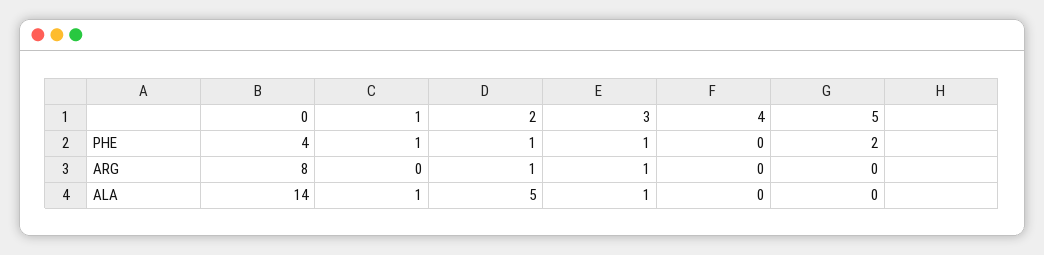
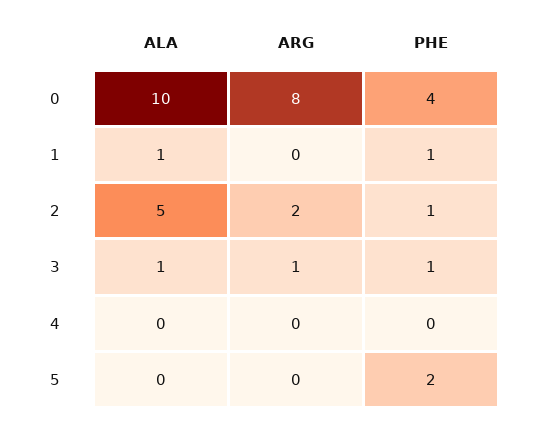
2, ARG: 1 -> 2
0, ALA: 14 -> 10

